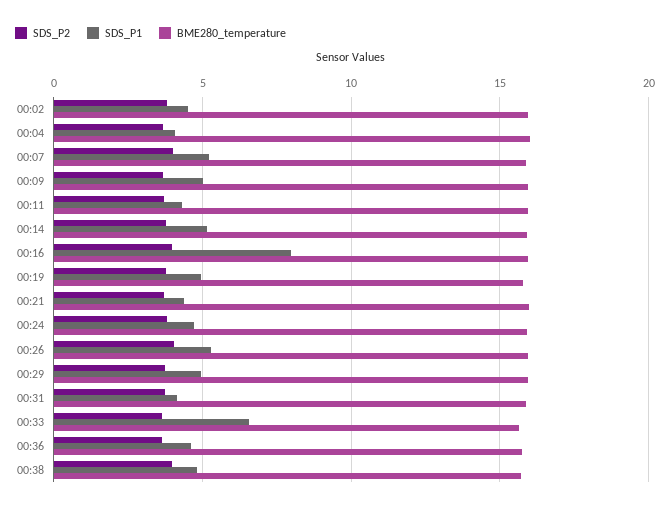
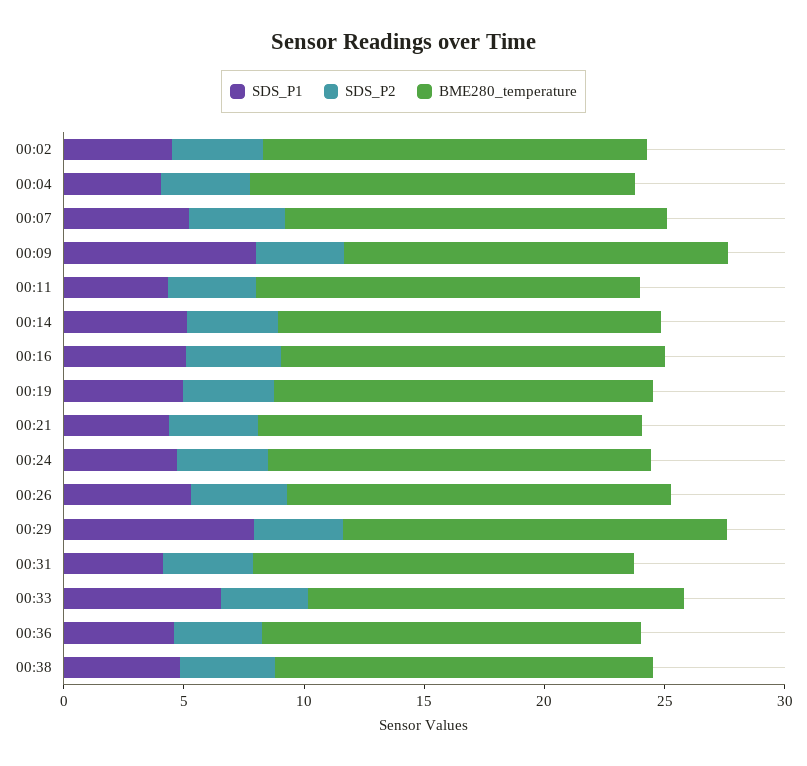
SDS_P1, 00:09: 5 -> 8
SDS_P1, 00:16: 8 -> 5
SDS_P1, 00:29: 5 -> 8

